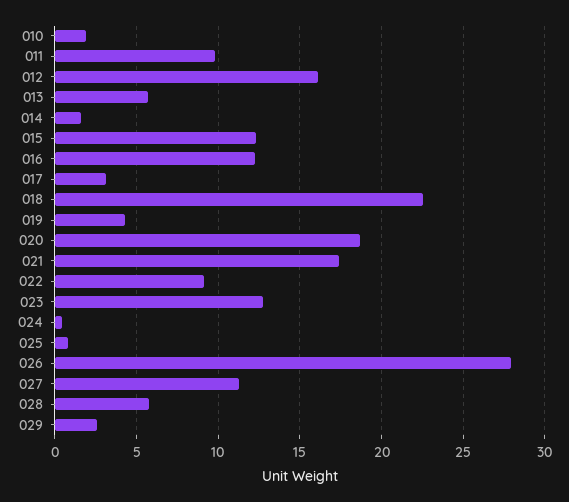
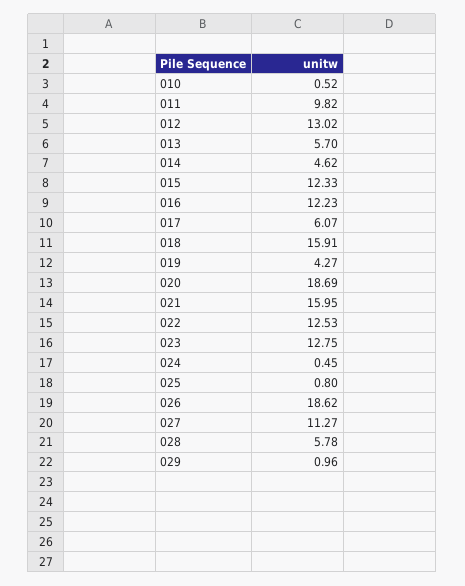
010: 2 -> 0.52
012: 16 -> 13.02
014: 1.5 -> 4.62
017: 3 -> 6.07
018: 22.5 -> 15.91
021: 17.5 -> 15.95
022: 9 -> 12.53
026: 28 -> 18.62
029: 2.5 -> 0.96

